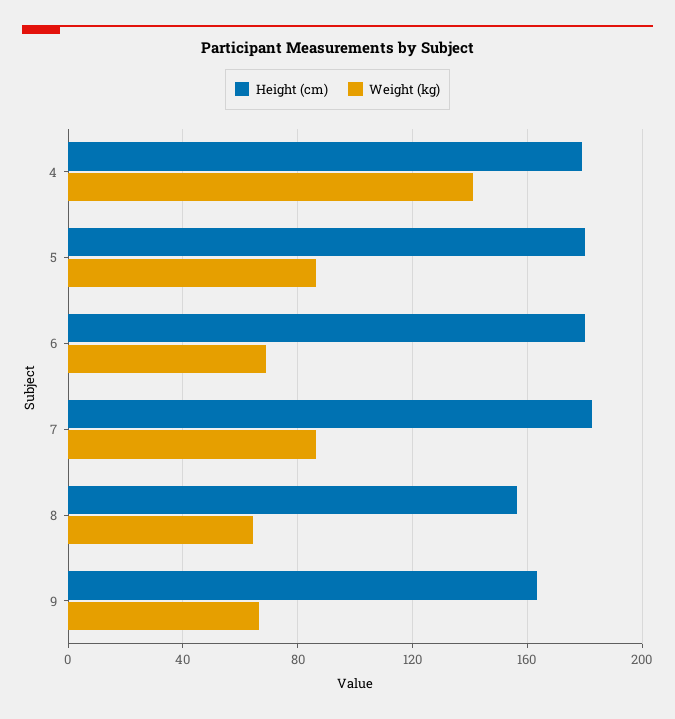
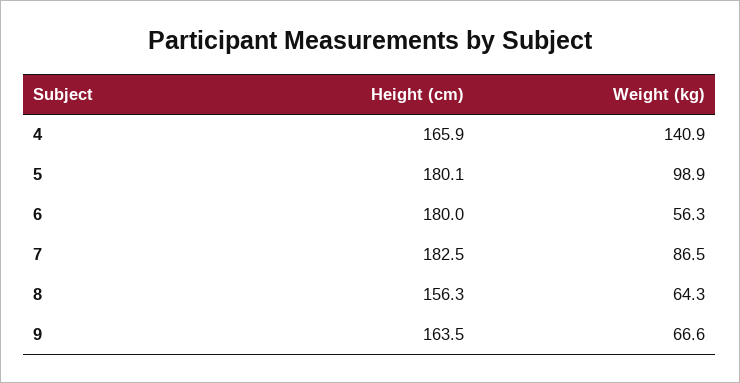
Height (cm), 4: 180 -> 165.9
Weight (kg), 5: 85 -> 98.9
Weight (kg), 6: 70 -> 56.3

